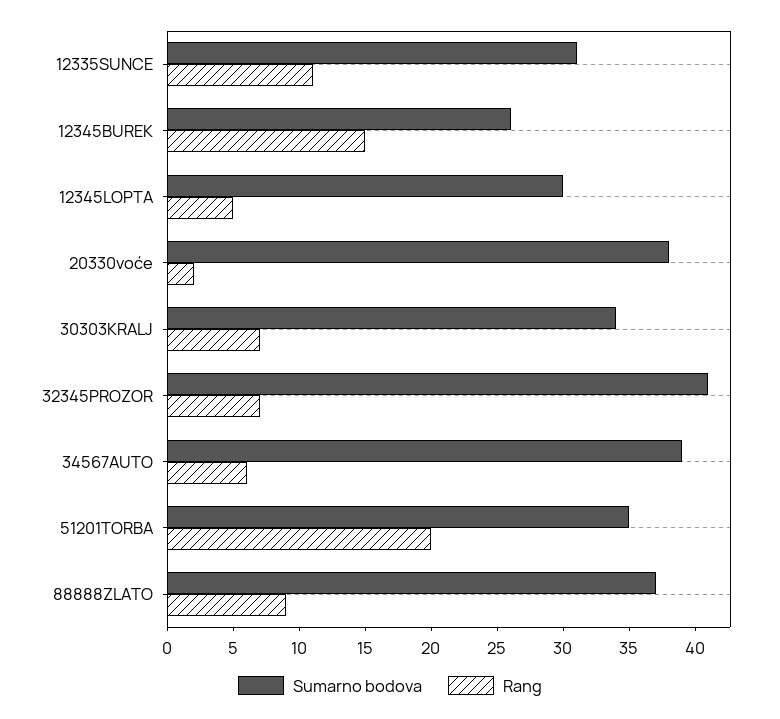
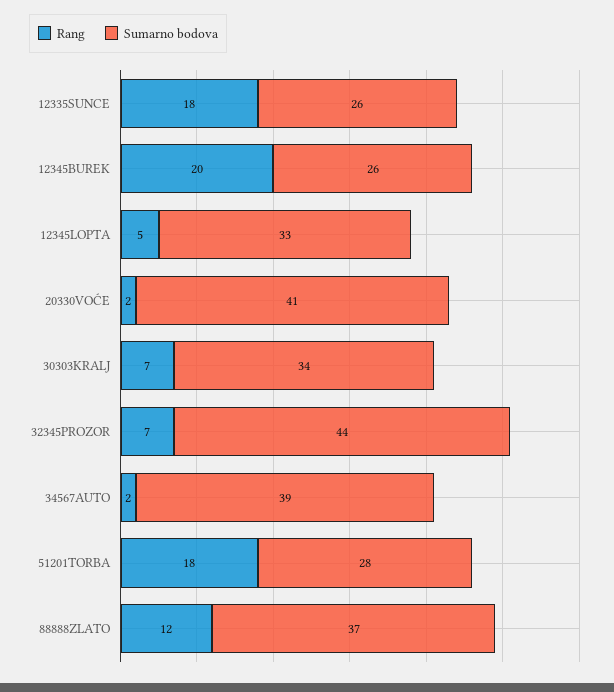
Sumarno bodova, 12335SUNCE: 31 -> 26
Rang, 12335SUNCE: 11 -> 18
Rang, 12345BUREK: 15 -> 20
Sumarno bodova, 12345LOPTA: 30 -> 33
Sumarno bodova, 20330voće: 38 -> 41
Sumarno bodova, 32345PROZOR: 41 -> 44
Rang, 34567AUTO: 6 -> 2
Sumarno bodova, 51201TORBA: 35 -> 28
Rang, 51201TORBA: 20 -> 18
Rang, 88888ZLATO: 9 -> 12

